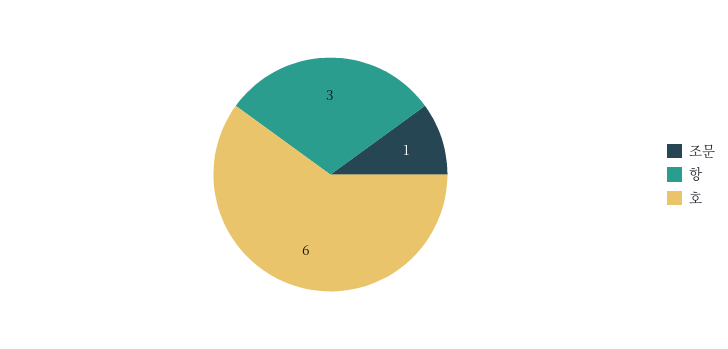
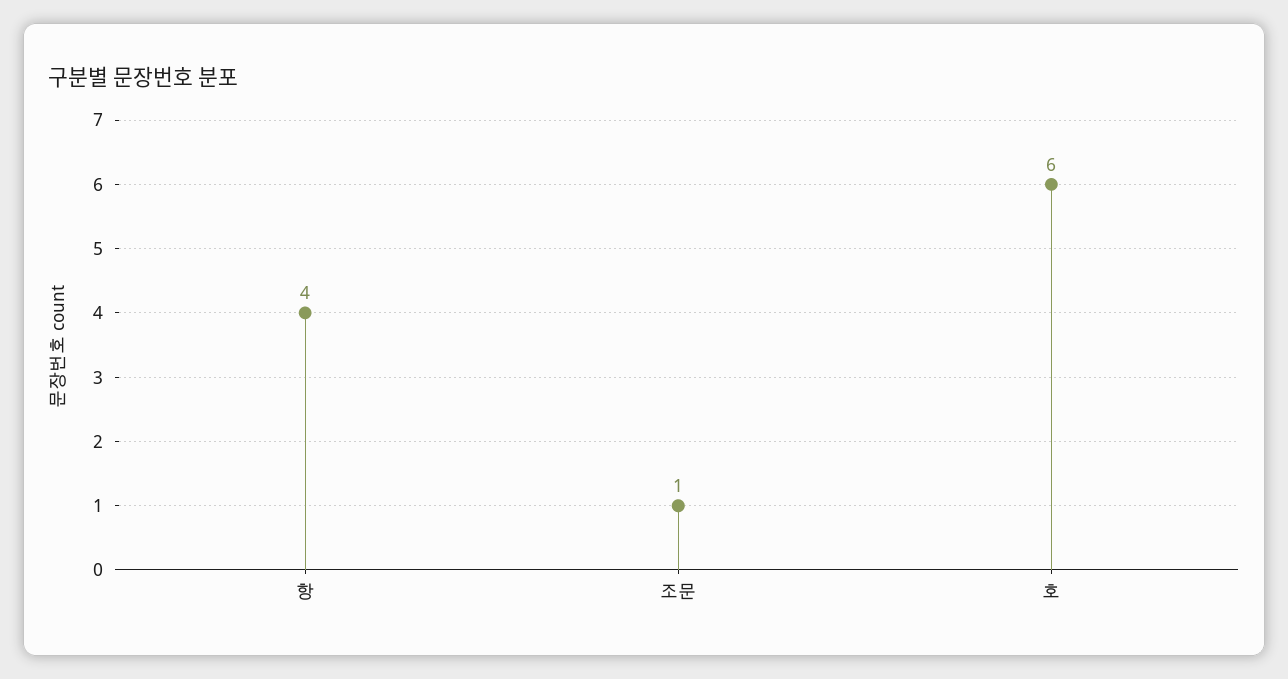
항: 3 -> 4

